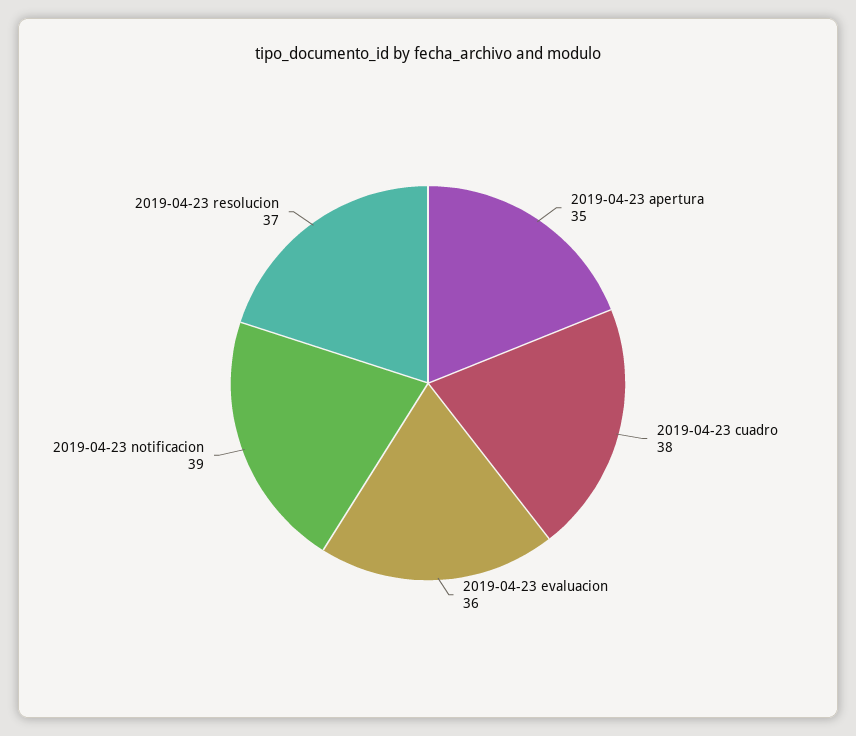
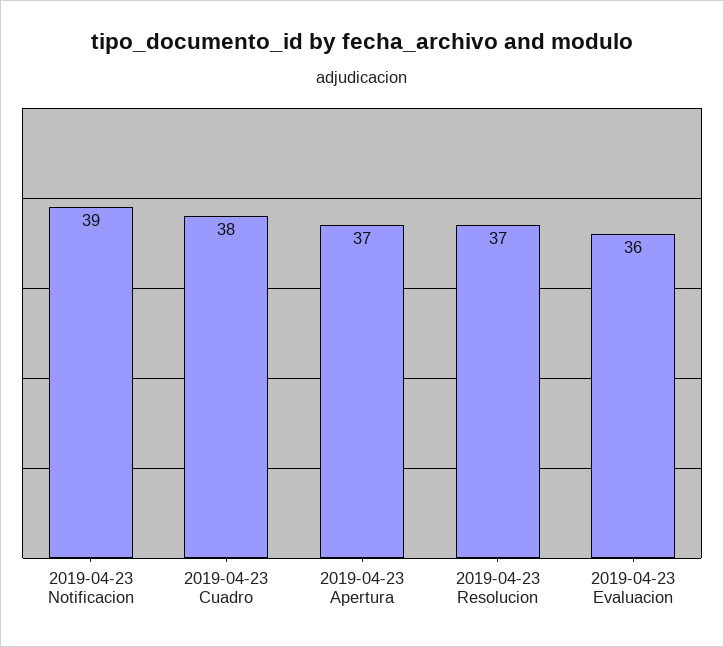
2019-04-23 apertura: 35 -> 37

